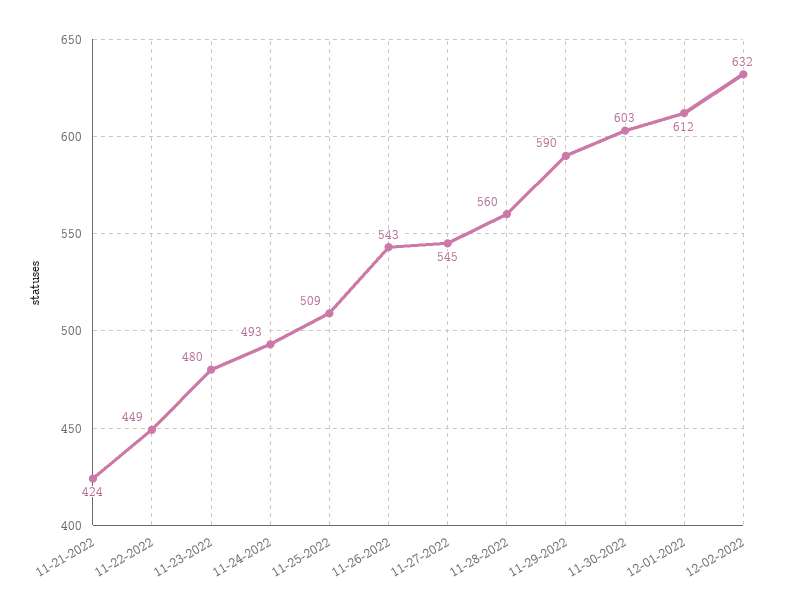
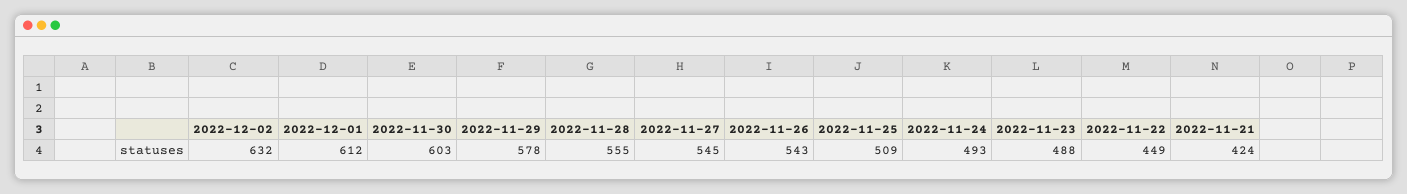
11-23-2022: 480 -> 488
11-28-2022: 560 -> 555
11-29-2022: 590 -> 578

